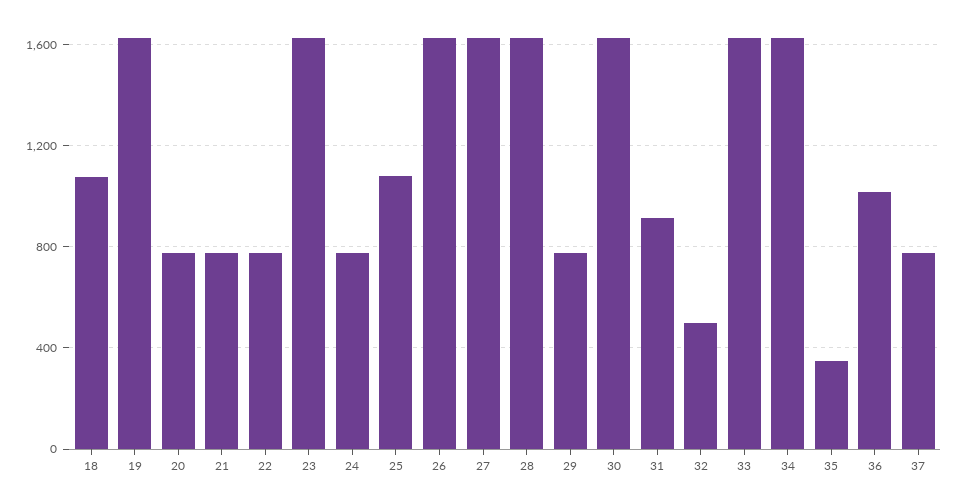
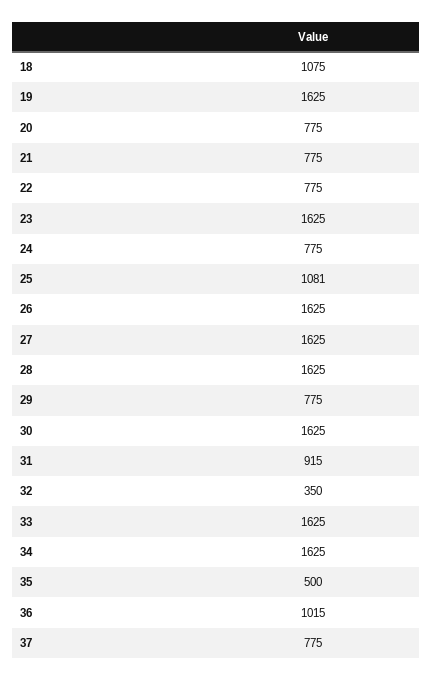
32: 500 -> 350
35: 350 -> 500

